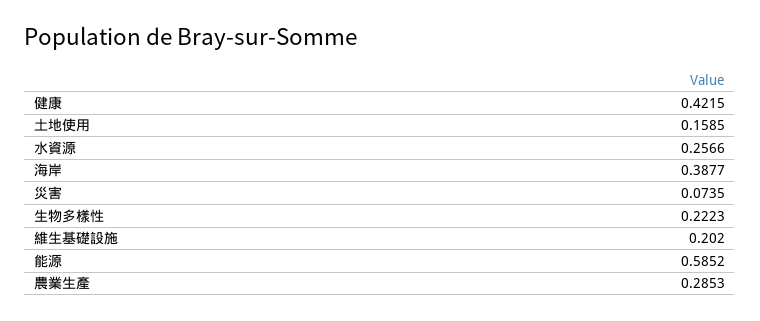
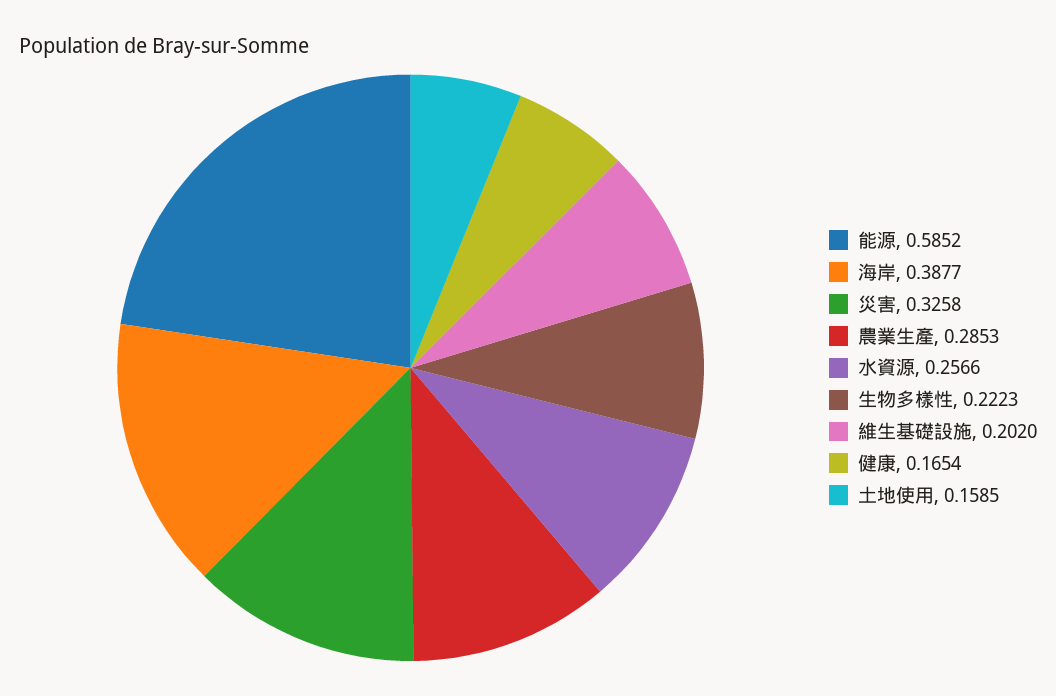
健康: 0.4215 -> 0.1654
災害: 0.0735 -> 0.3258

